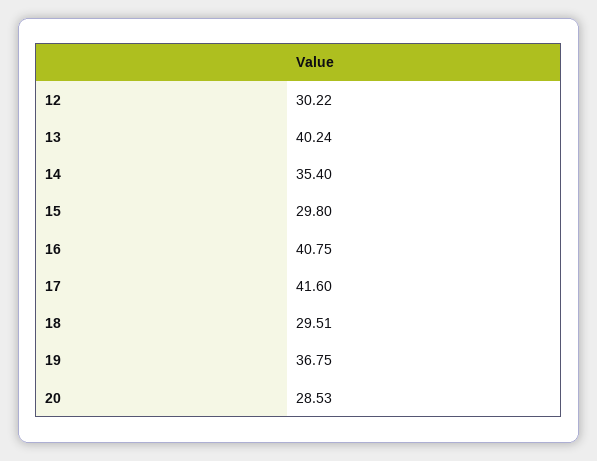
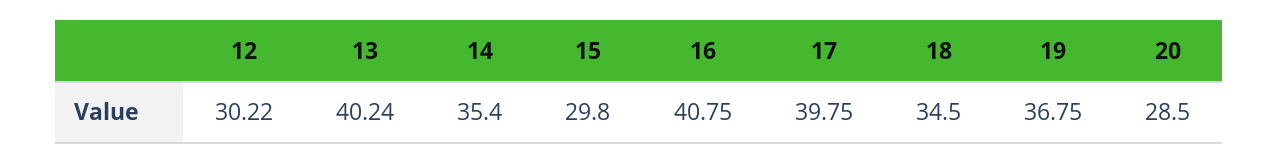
17: 41.6 -> 39.75
18: 29.51 -> 34.5
20: 28.53 -> 28.5

